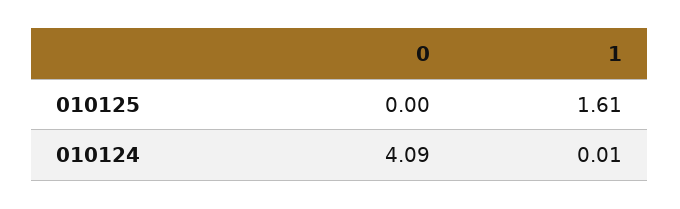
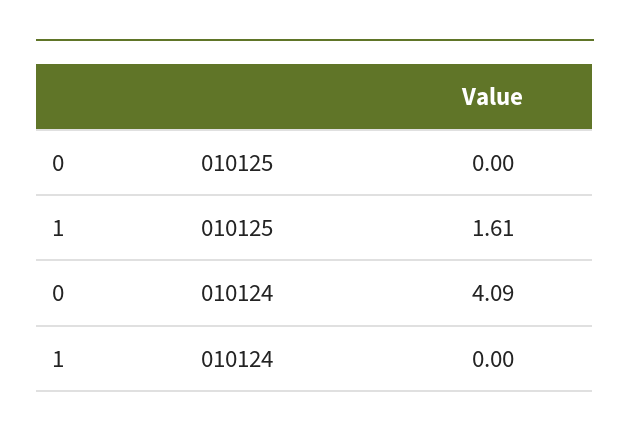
1, 010124: 0.01 -> 0

